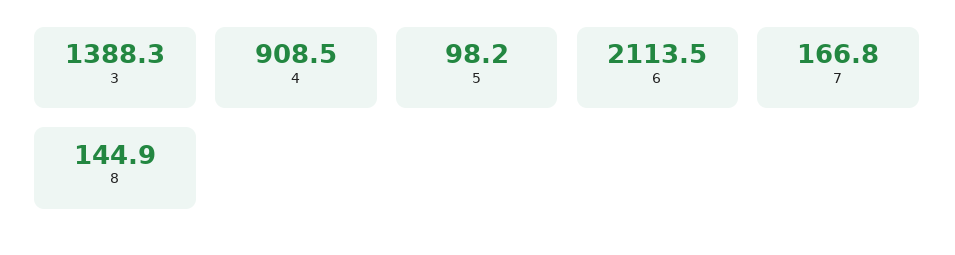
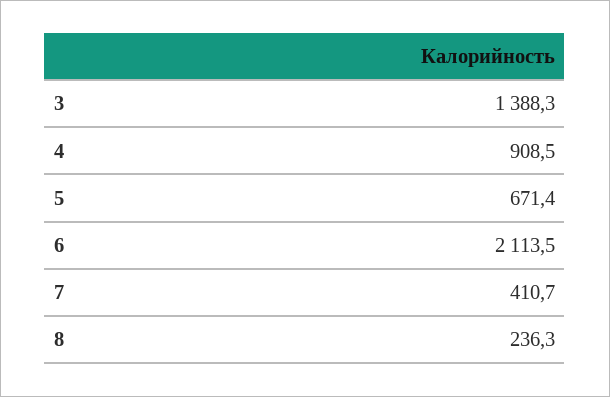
5: 98.2 -> 671.4
7: 166.8 -> 410.7
8: 144.9 -> 236.3

